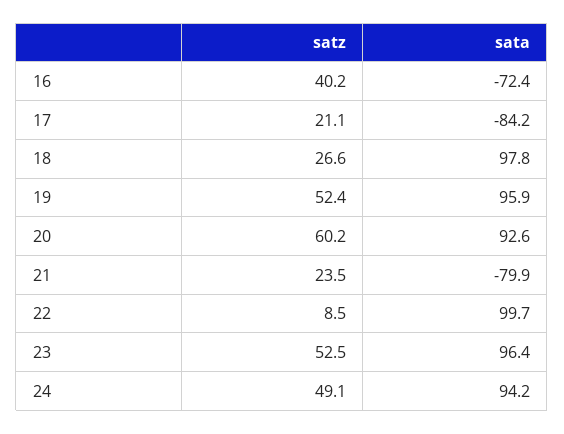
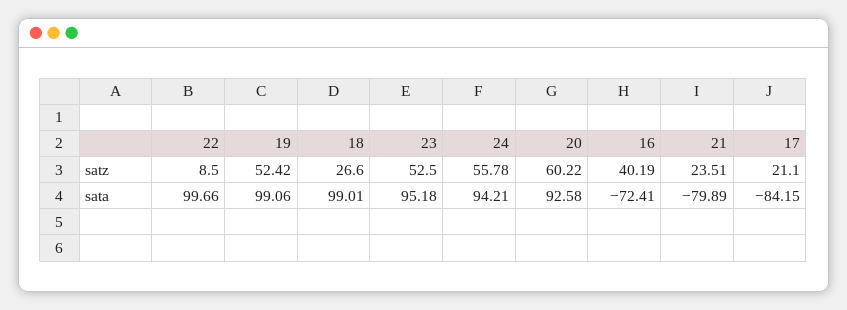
sata, 18: 97.8 -> 99.01
sata, 19: 95.9 -> 99.06
sata, 23: 96.4 -> 95.18
satz, 24: 49.1 -> 55.78

